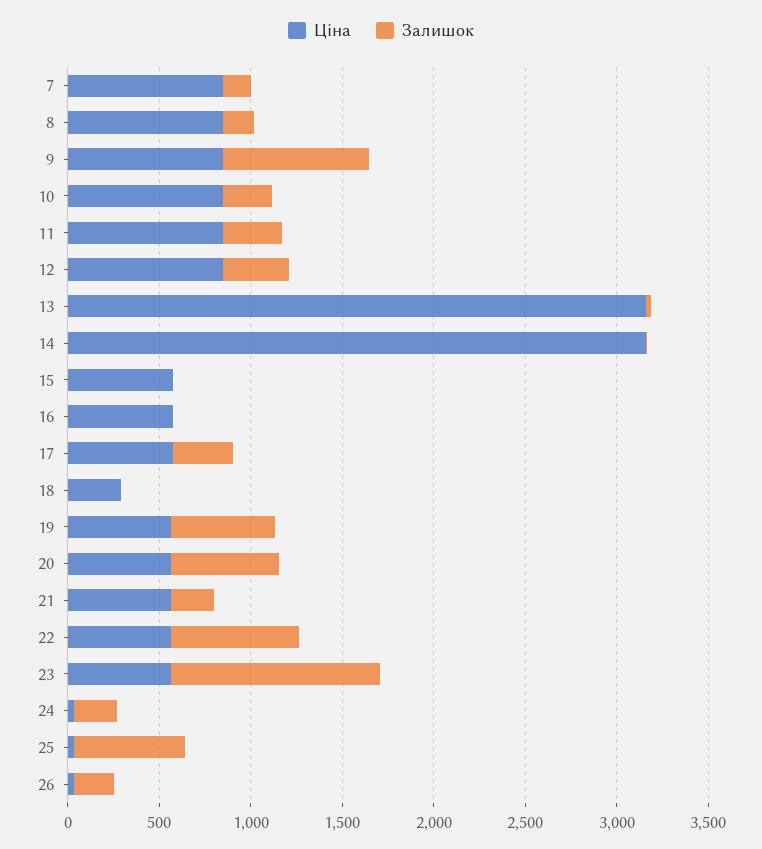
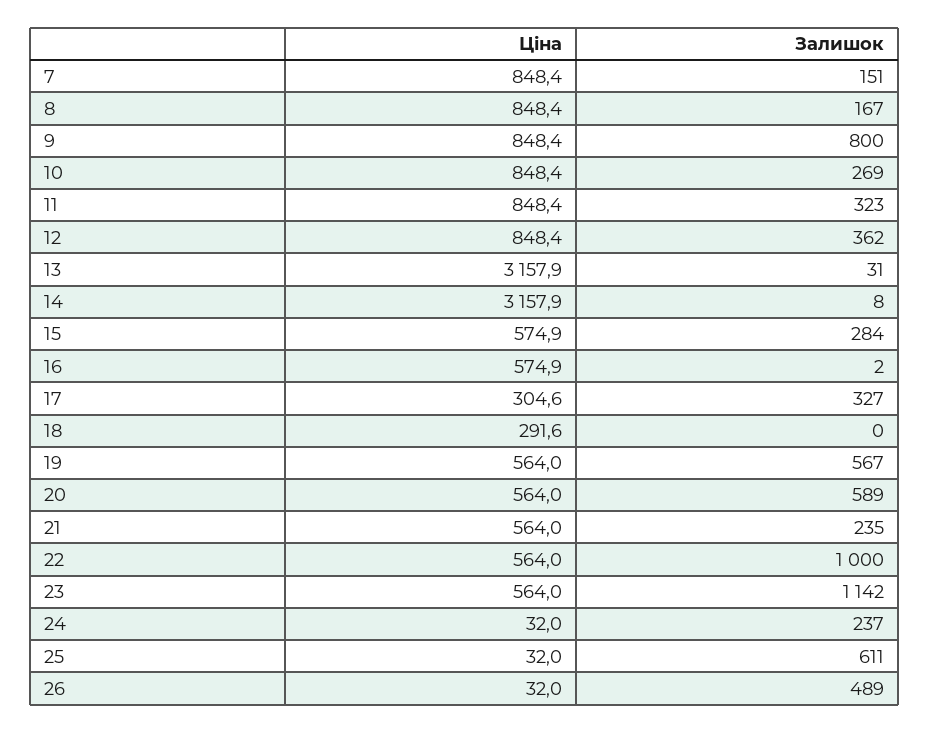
Залишок, 15: 0 -> 284
Ціна, 17: 600 -> 304.6
Залишок, 22: 700 -> 1000
Залишок, 26: 200 -> 489

